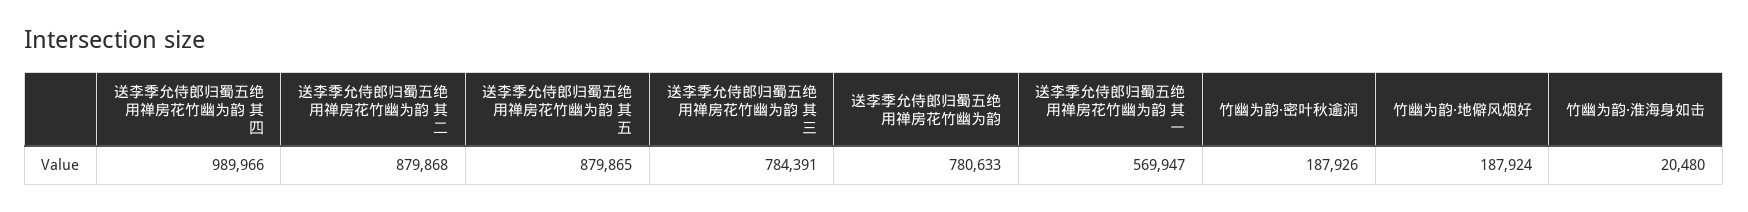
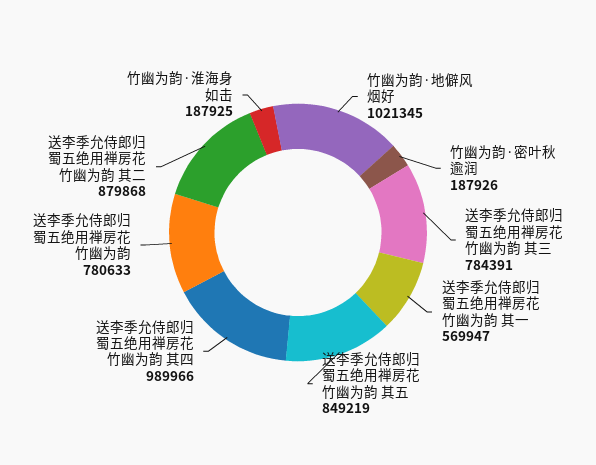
送李季允侍郎归蜀五绝用禅房花竹幽为韵 其五: 879865 -> 849219
竹幽为韵·地僻风烟好: 187924 -> 1021345
竹幽为韵·淮海身如击: 20480 -> 187925

